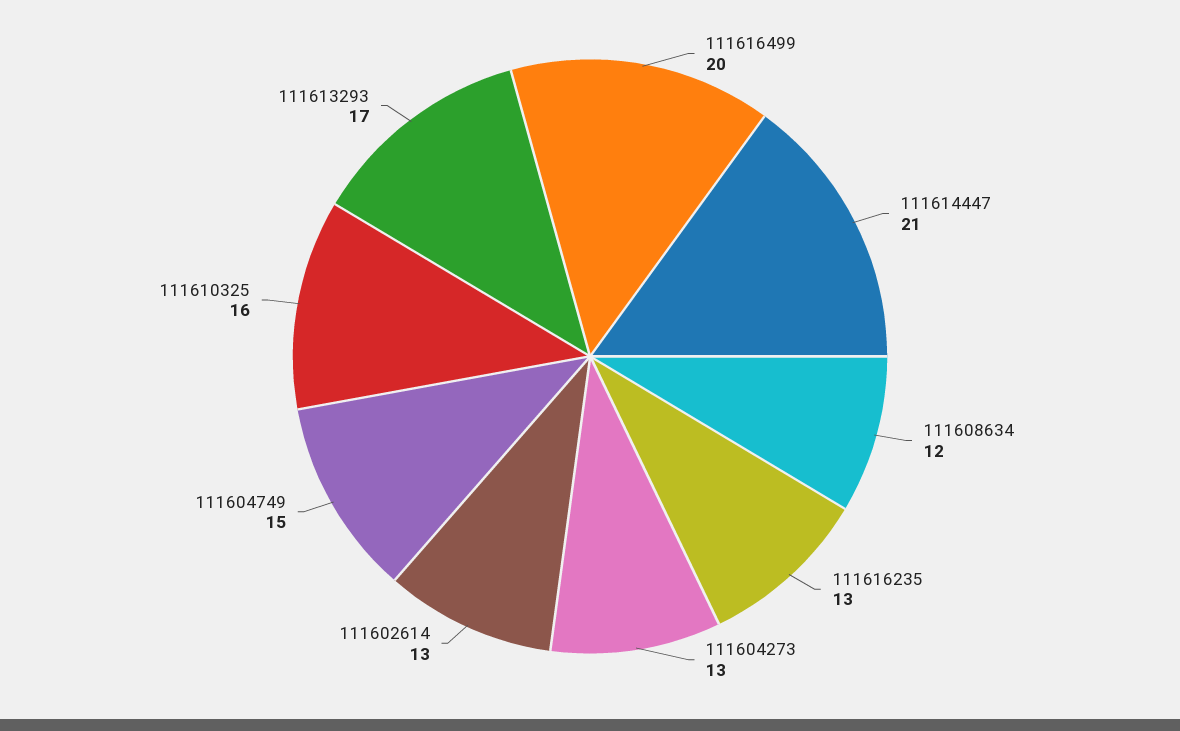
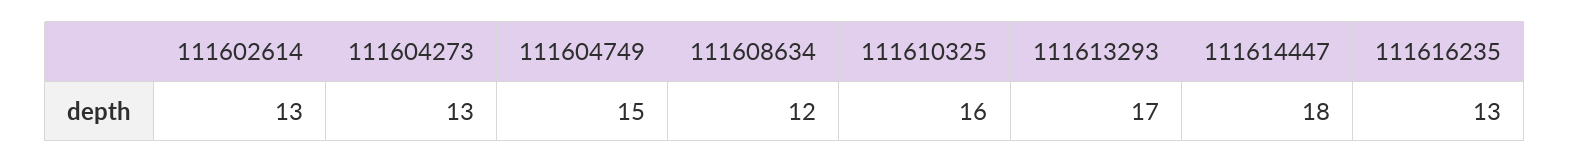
111616499: 20 -> none
111614447: 21 -> 18

